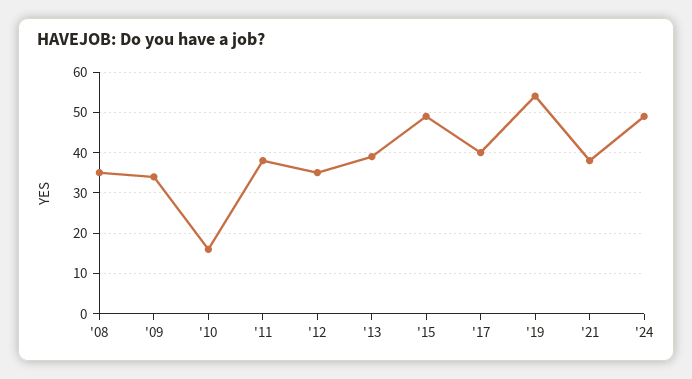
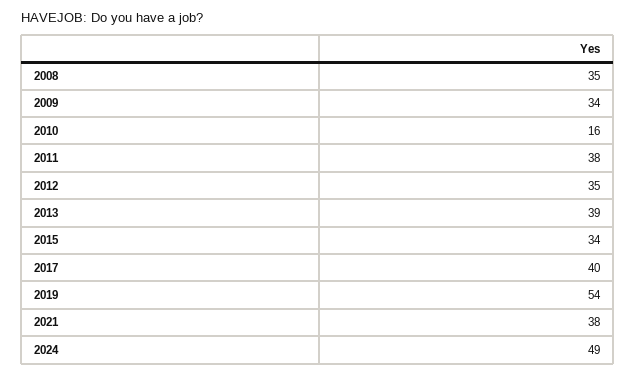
'15: 50 -> 34

